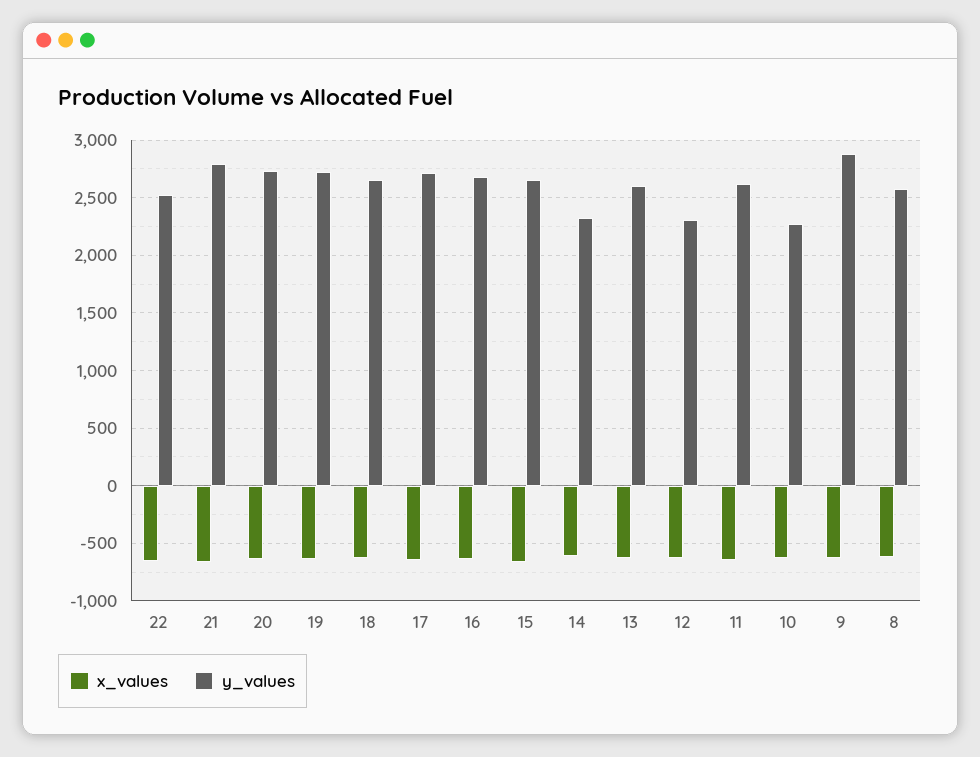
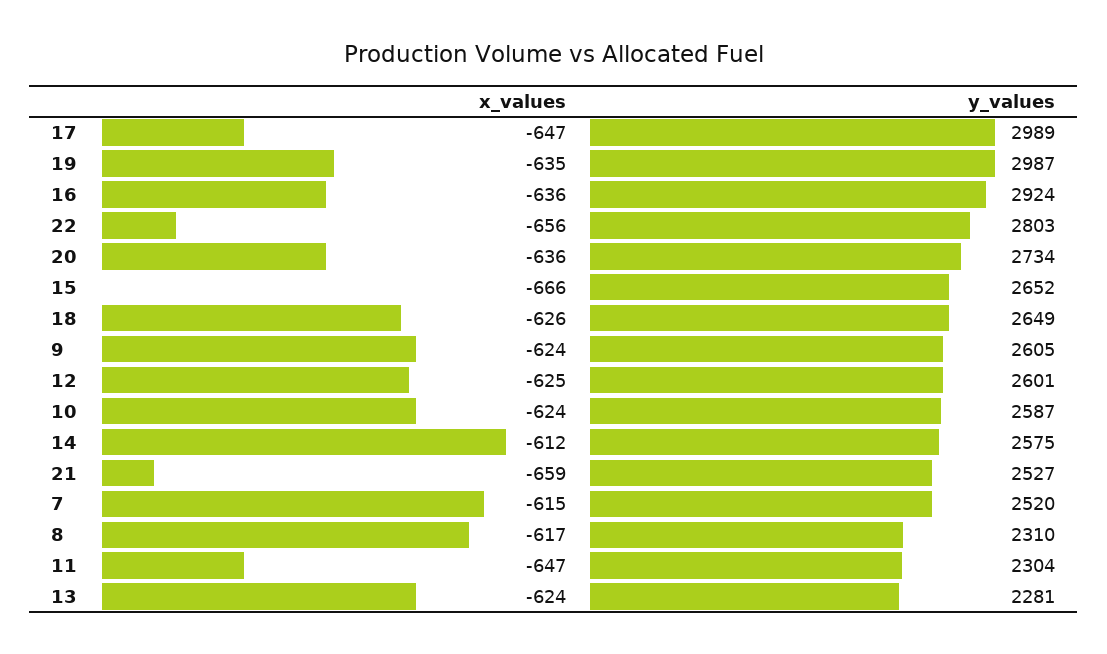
y_values, 22: 2500 -> 2803
y_values, 21: 2800 -> 2527
y_values, 19: 2700 -> 2987
y_values, 17: 2700 -> 2989
y_values, 16: 2700 -> 2924
y_values, 14: 2300 -> 2575
y_values, 13: 2600 -> 2281
y_values, 12: 2300 -> 2601
y_values, 11: 2600 -> 2304
y_values, 10: 2300 -> 2587
y_values, 9: 2900 -> 2605
y_values, 8: 2600 -> 2310
x_values, 7: none -> -615
y_values, 7: none -> 2520

